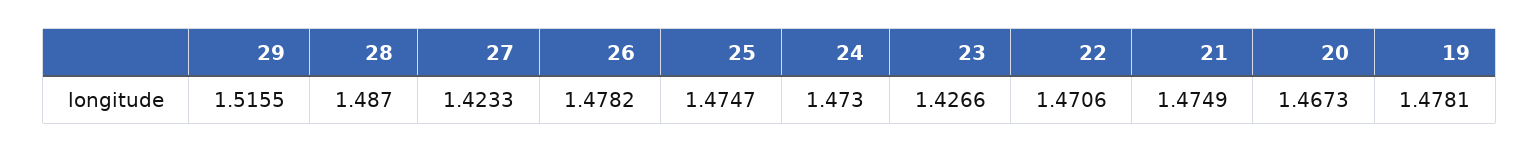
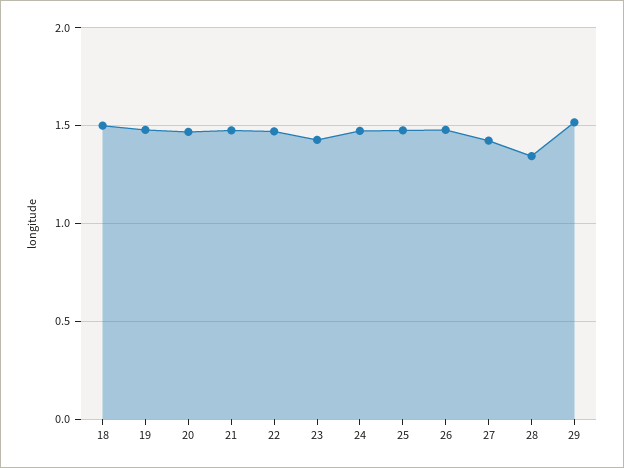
28: 1.487 -> 1.35
18: none -> 1.5

